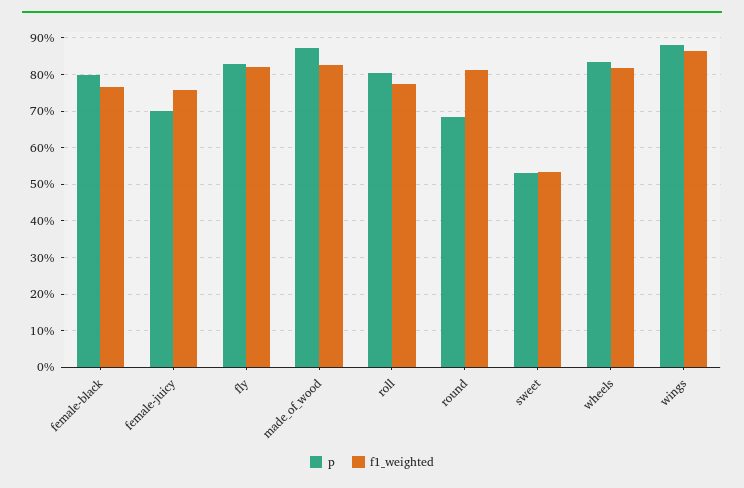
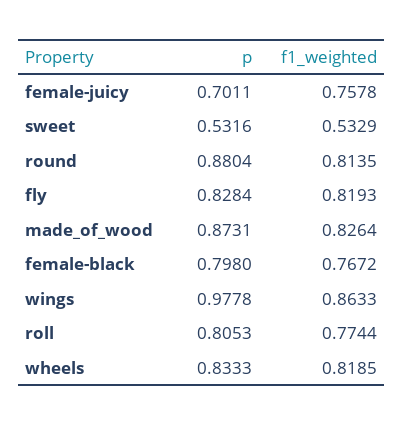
p, round: 0.68 -> 0.8804
p, wings: 0.88 -> 0.9778

